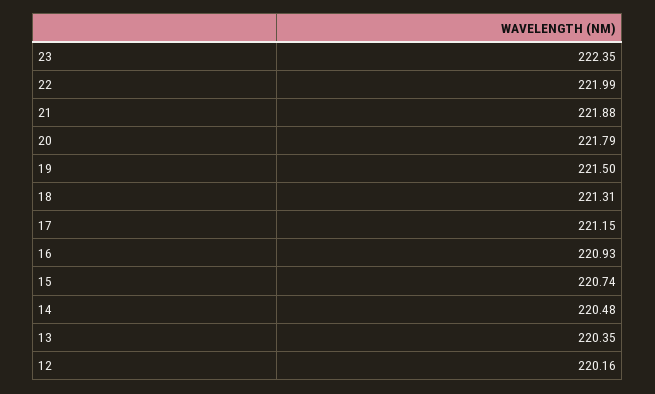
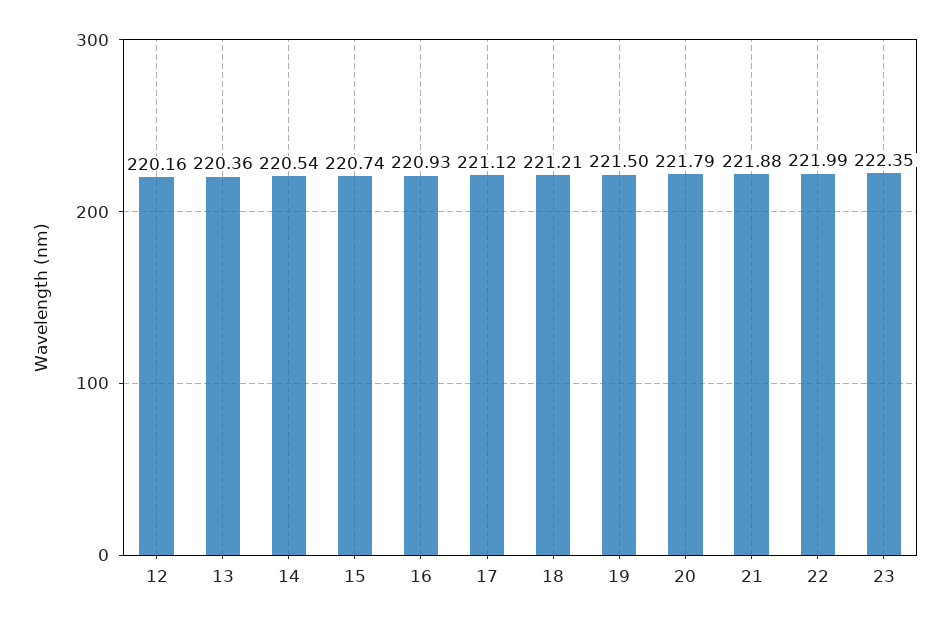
18: 221.31 -> 221.21
17: 221.15 -> 221.12
14: 220.48 -> 220.54
13: 220.35 -> 220.36

